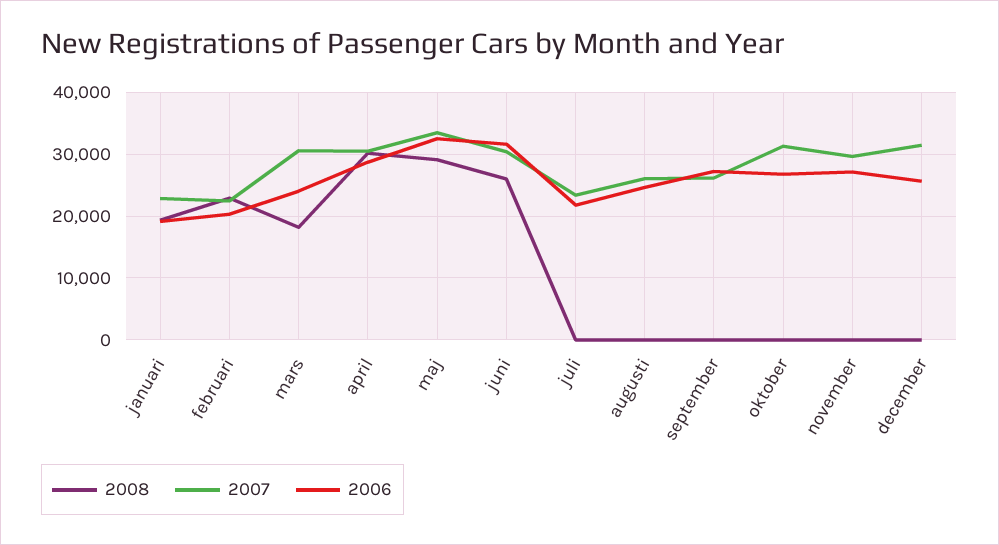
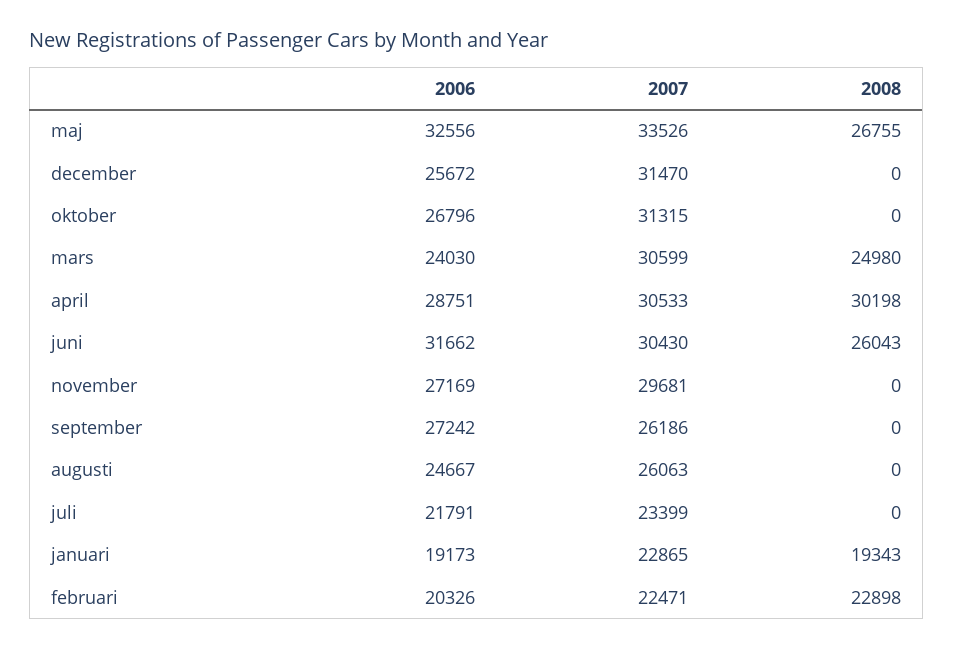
2008, mars: 18000 -> 24980
2008, maj: 29000 -> 26755

